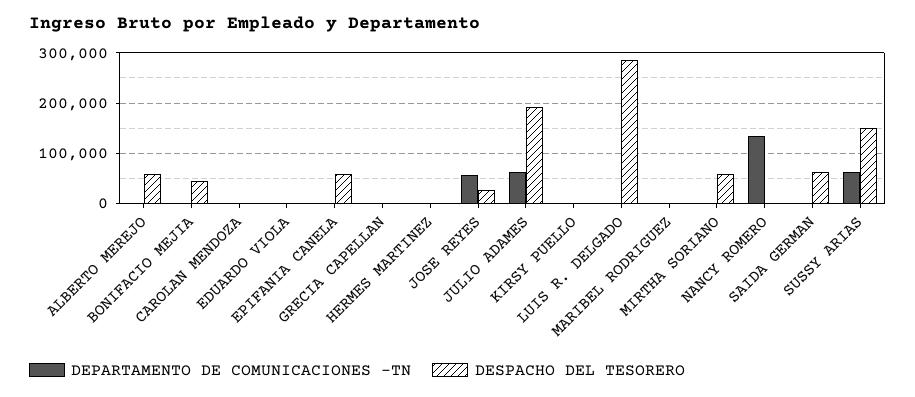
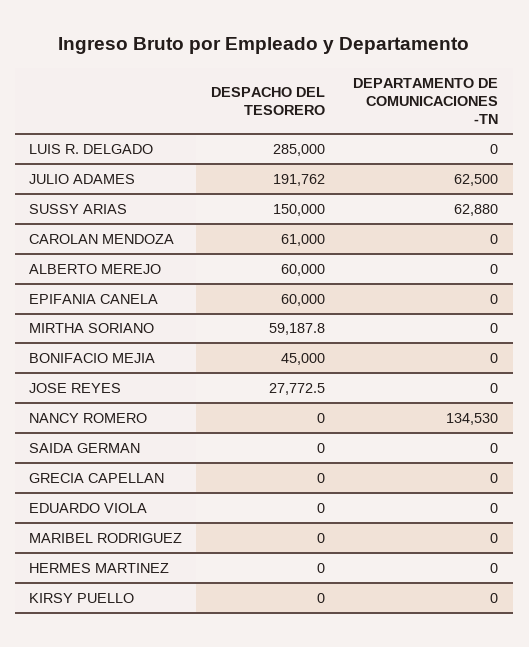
DESPACHO DEL TESORERO, CAROLAN MENDOZA: 0 -> 61000
DEPARTAMENTO DE COMUNICACIONES -TN, JOSE REYES: 60000 -> 0
DESPACHO DEL TESORERO, SAIDA GERMAN: 60000 -> 0

